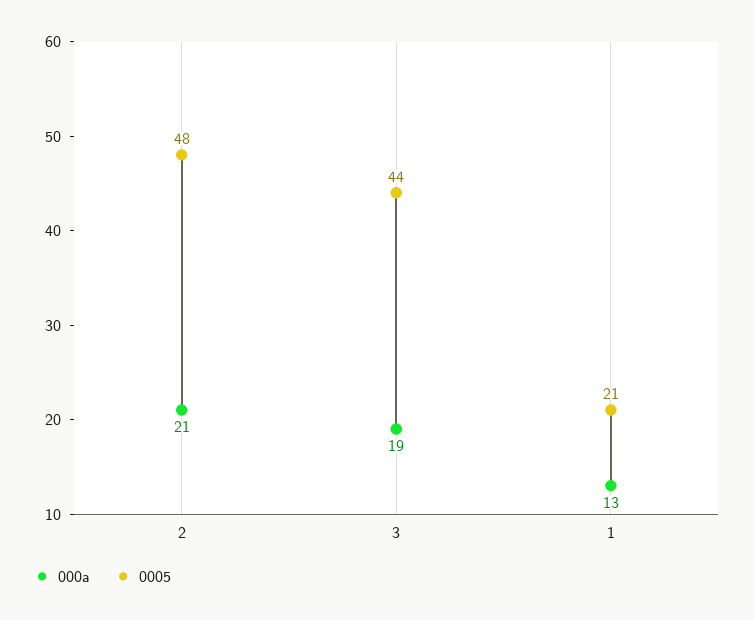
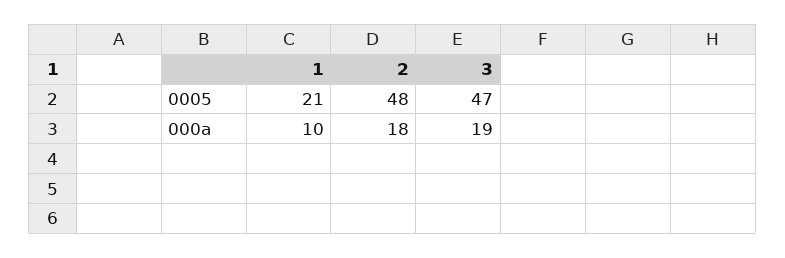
000a, 2: 21 -> 18
0005, 3: 44 -> 47
000a, 1: 13 -> 10

